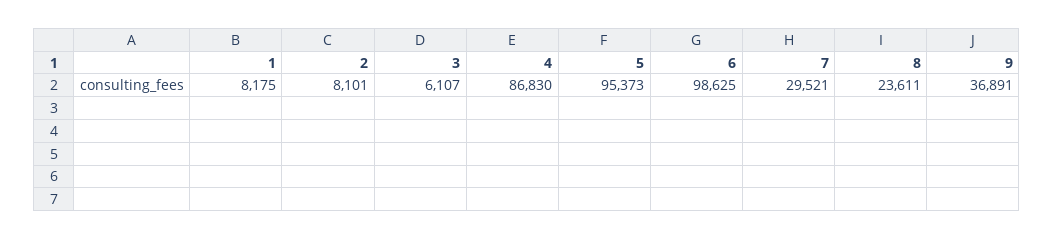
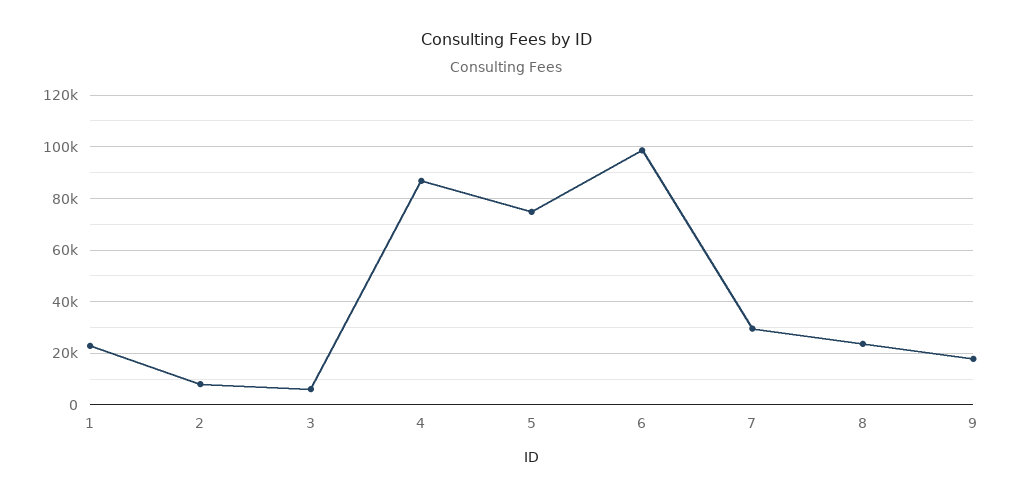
1: 8175 -> 22500
5: 95373 -> 75000
9: 36891 -> 17500

